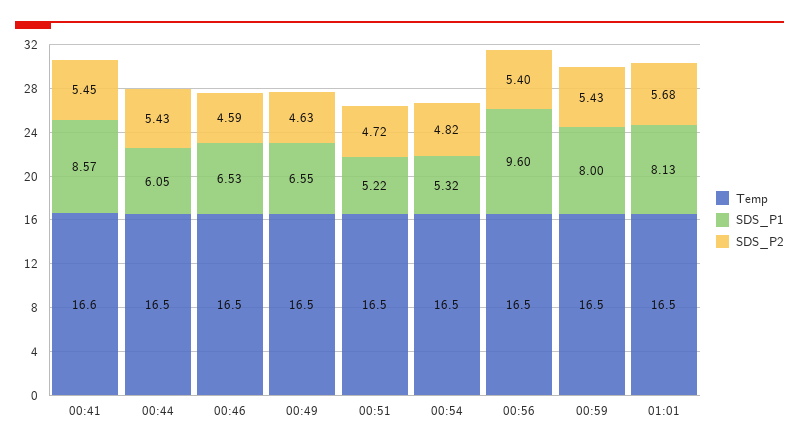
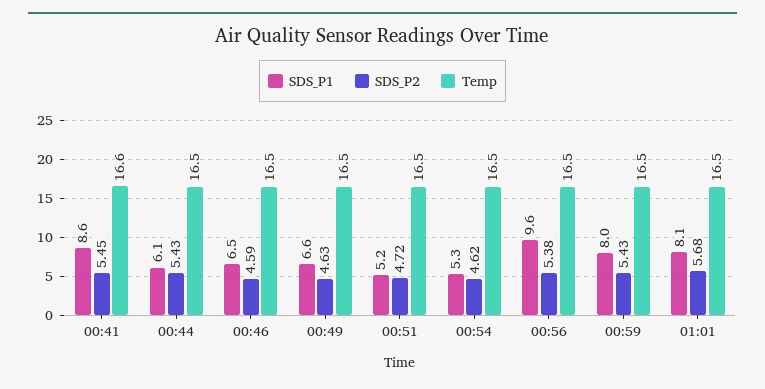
SDS_P2, 00:54: 4.82 -> 4.62
SDS_P2, 00:56: 5.4 -> 5.38

